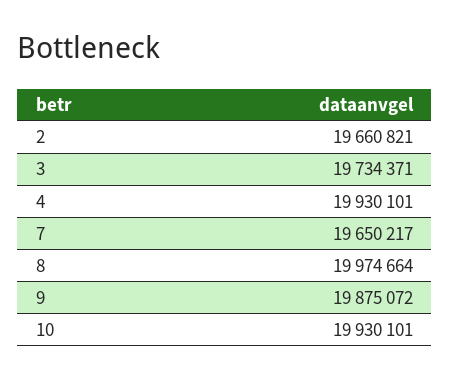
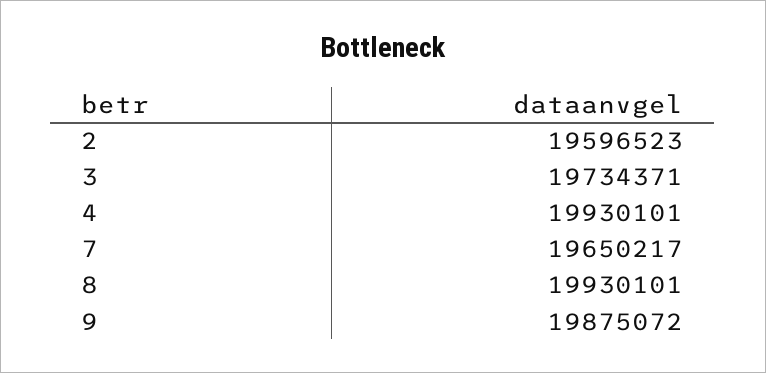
2: 19660821 -> 19596523
8: 19974664 -> 19930101
10: 19930101 -> none

